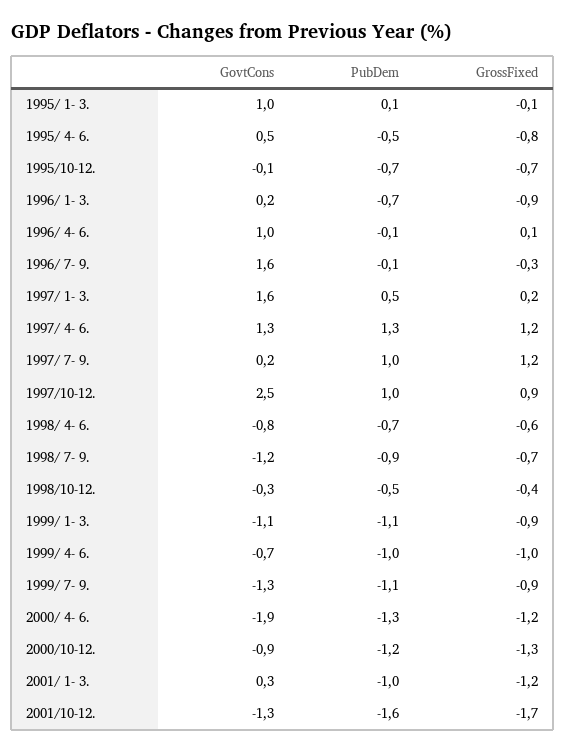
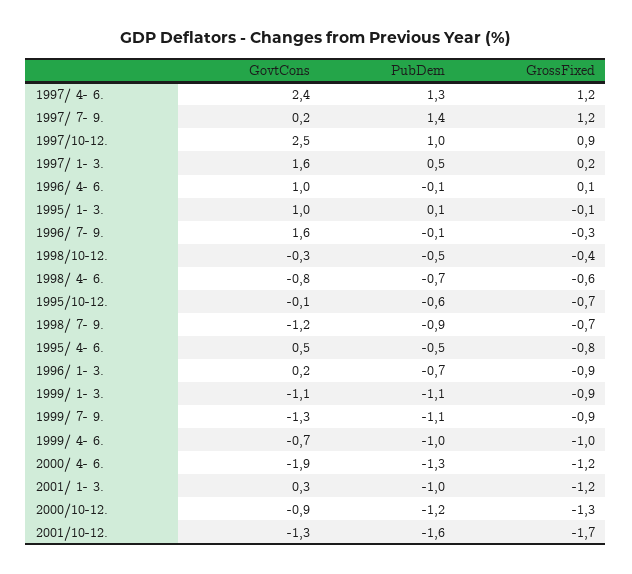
PubDem, 1995/10-12.: -0.7 -> -0.6
GovtCons, 1997/ 4- 6.: 1.3 -> 2.4
PubDem, 1997/ 7- 9.: 1 -> 1.4

